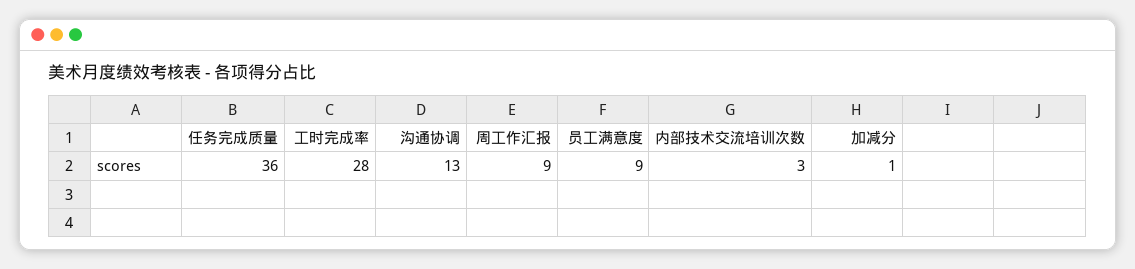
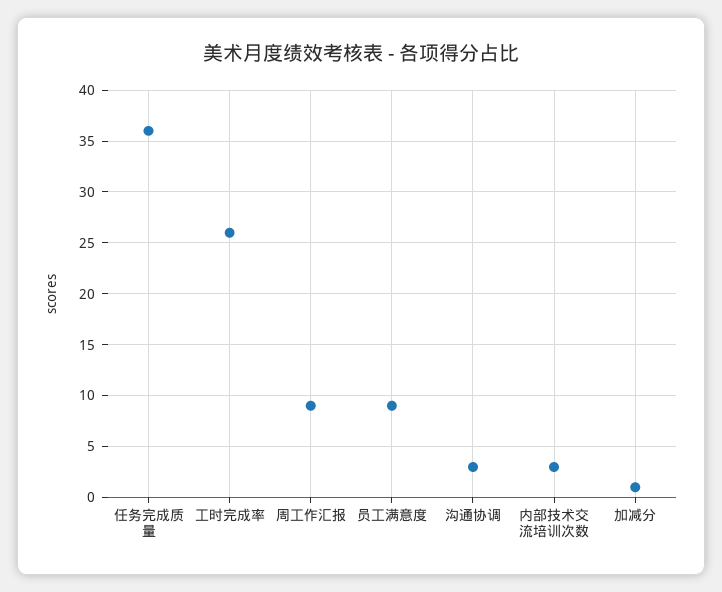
工时完成率: 28 -> 26
沟通协调: 13 -> 3

